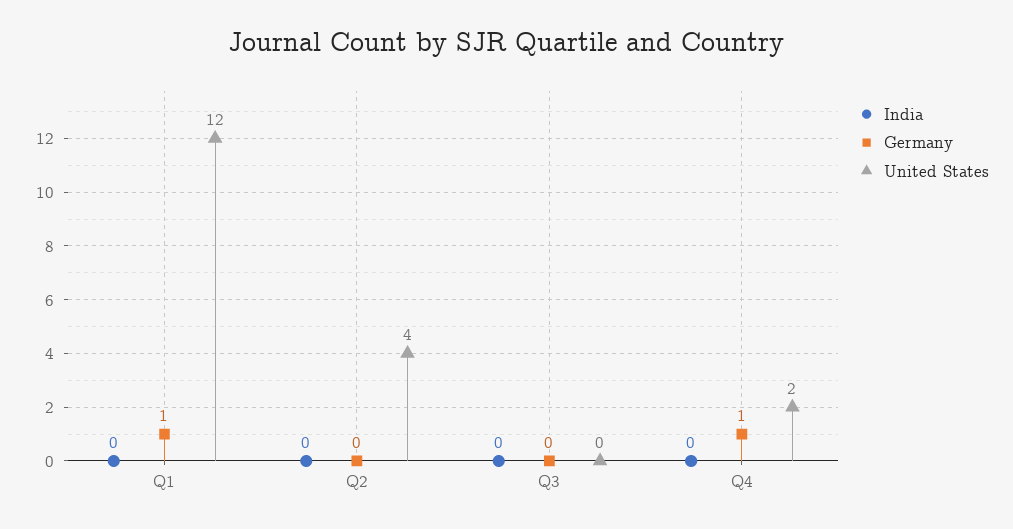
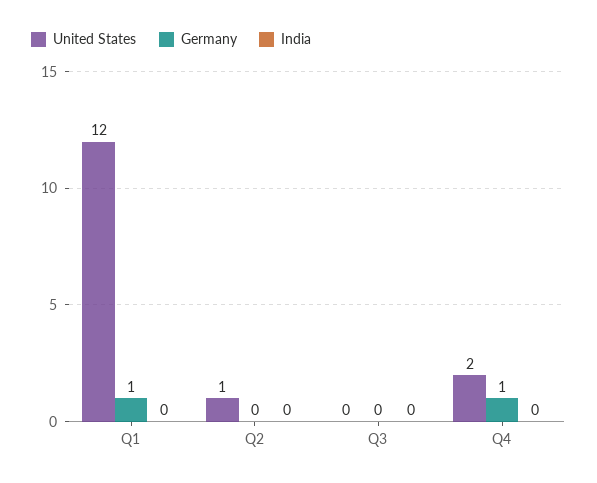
United States, Q2: 4 -> 1

